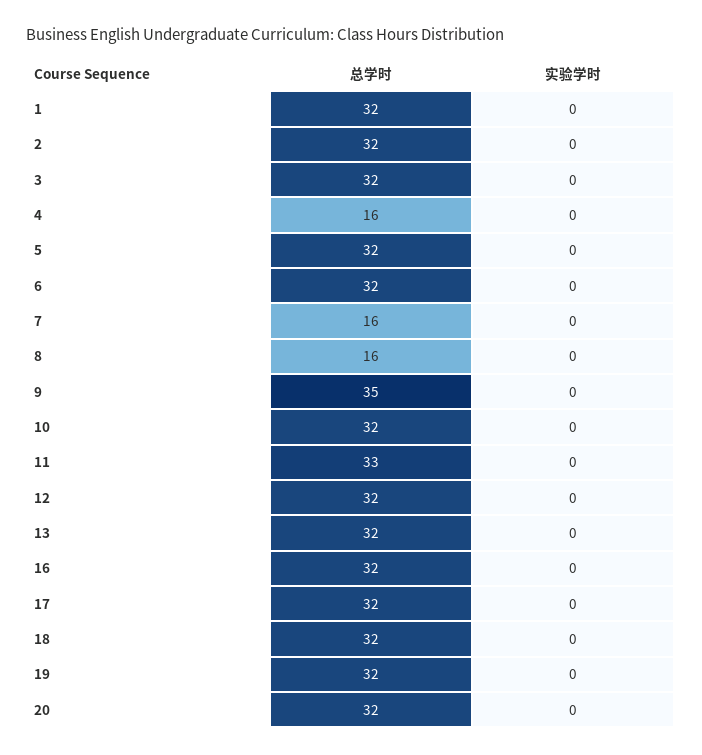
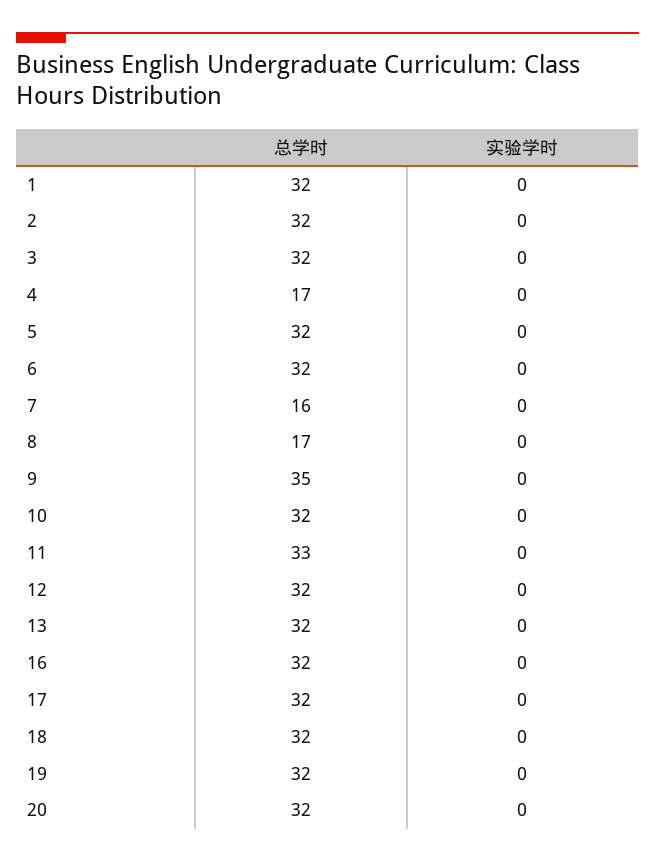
总学时, 4: 16 -> 17
总学时, 8: 16 -> 17

